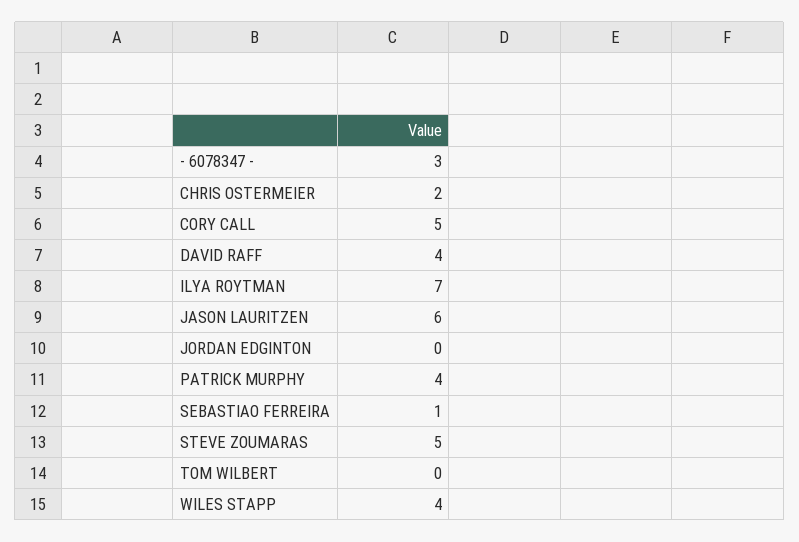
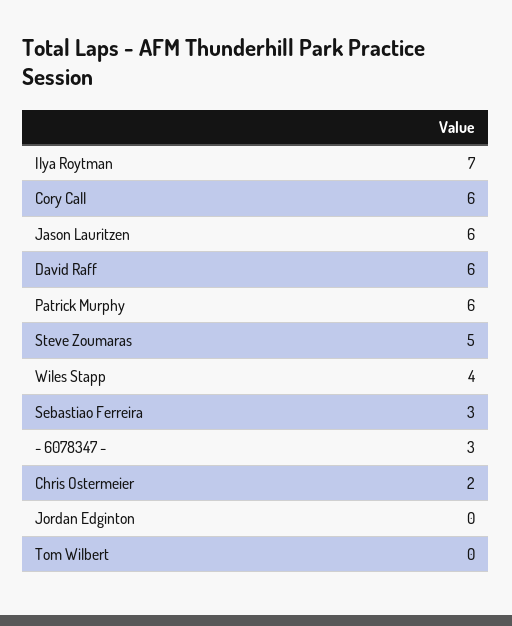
CORY CALL: 5 -> 6
DAVID RAFF: 4 -> 6
PATRICK MURPHY: 4 -> 6
SEBASTIAO FERREIRA: 1 -> 3

